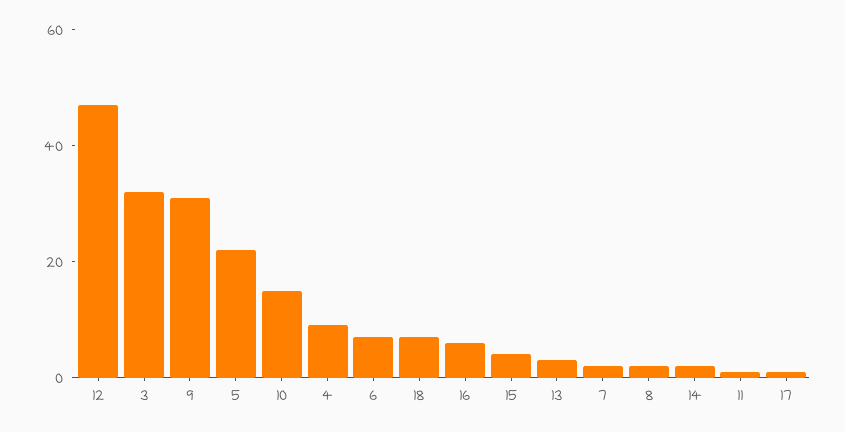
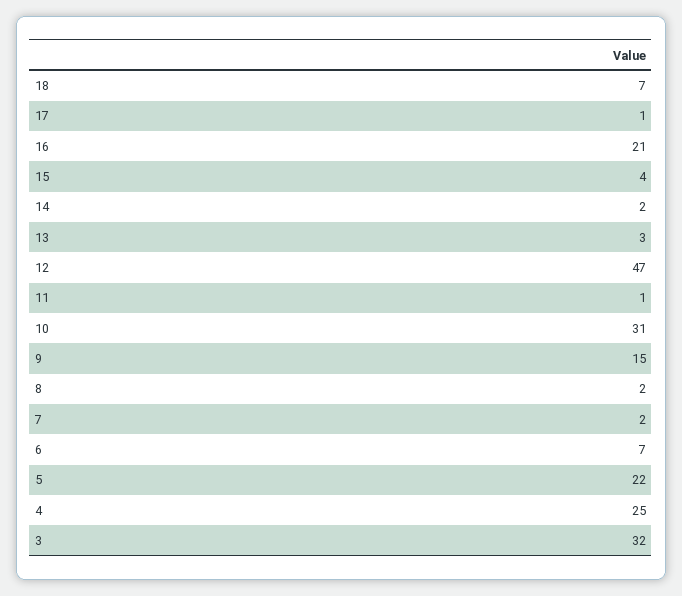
9: 30 -> 15
10: 15 -> 31
4: 10 -> 25
16: 5 -> 21

